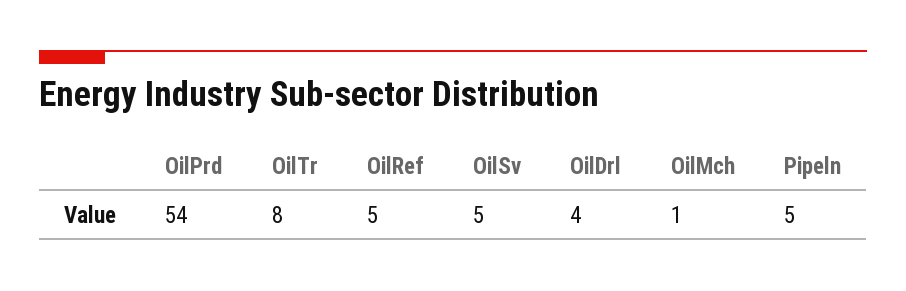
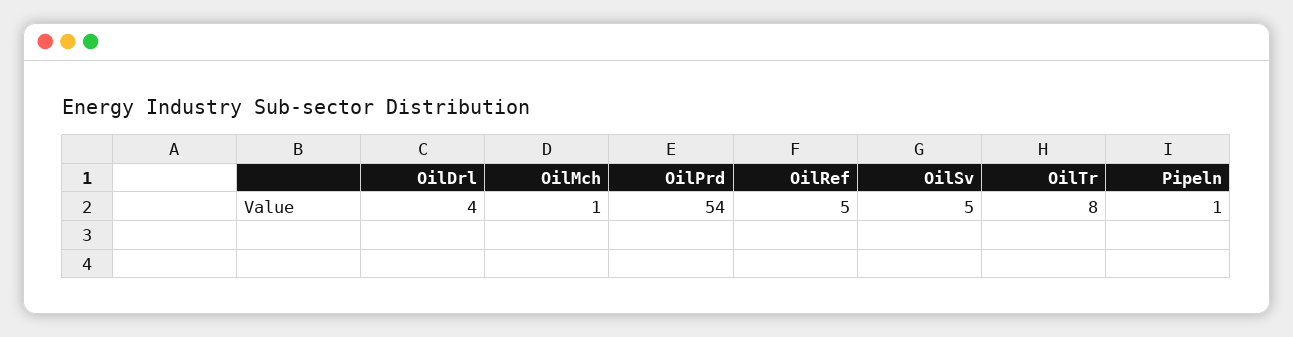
Pipeln: 5 -> 1

